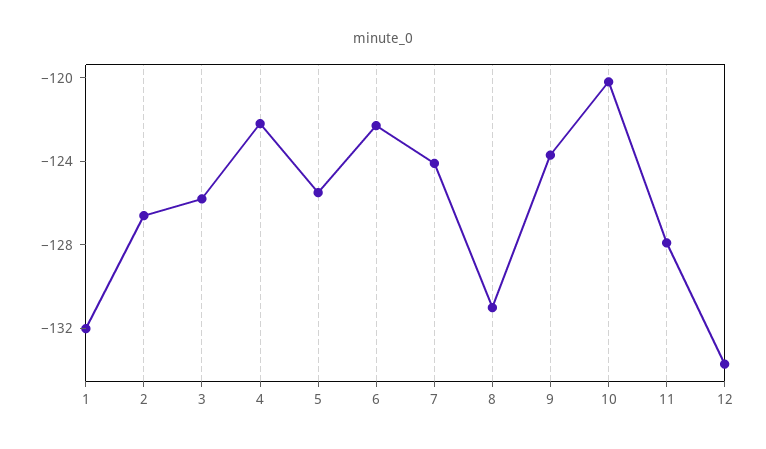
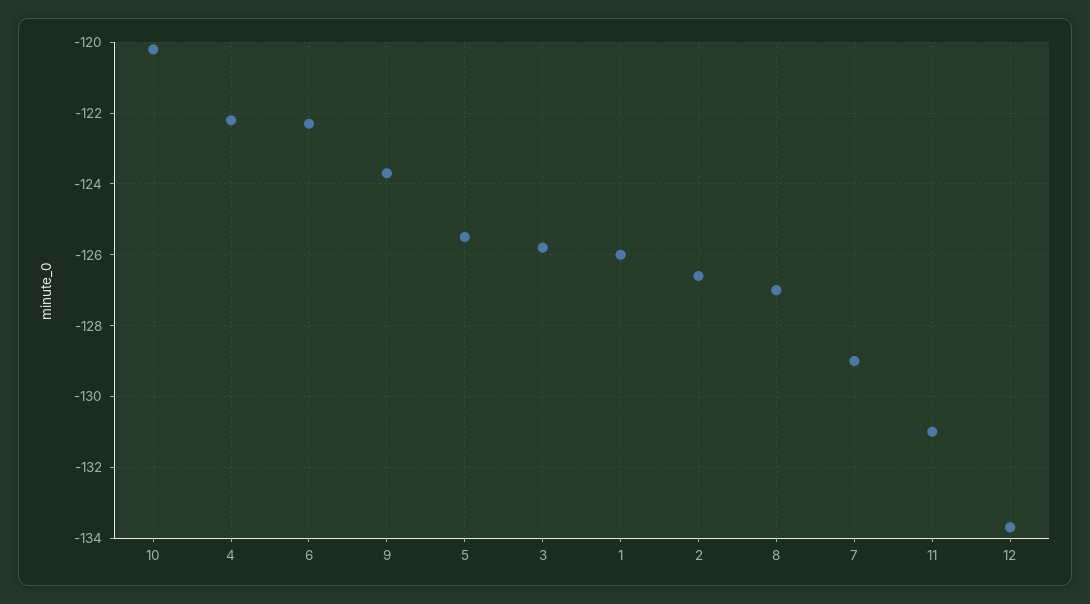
1: -132 -> -126
7: -124 -> -129
8: -131 -> -127
11: -128 -> -131

